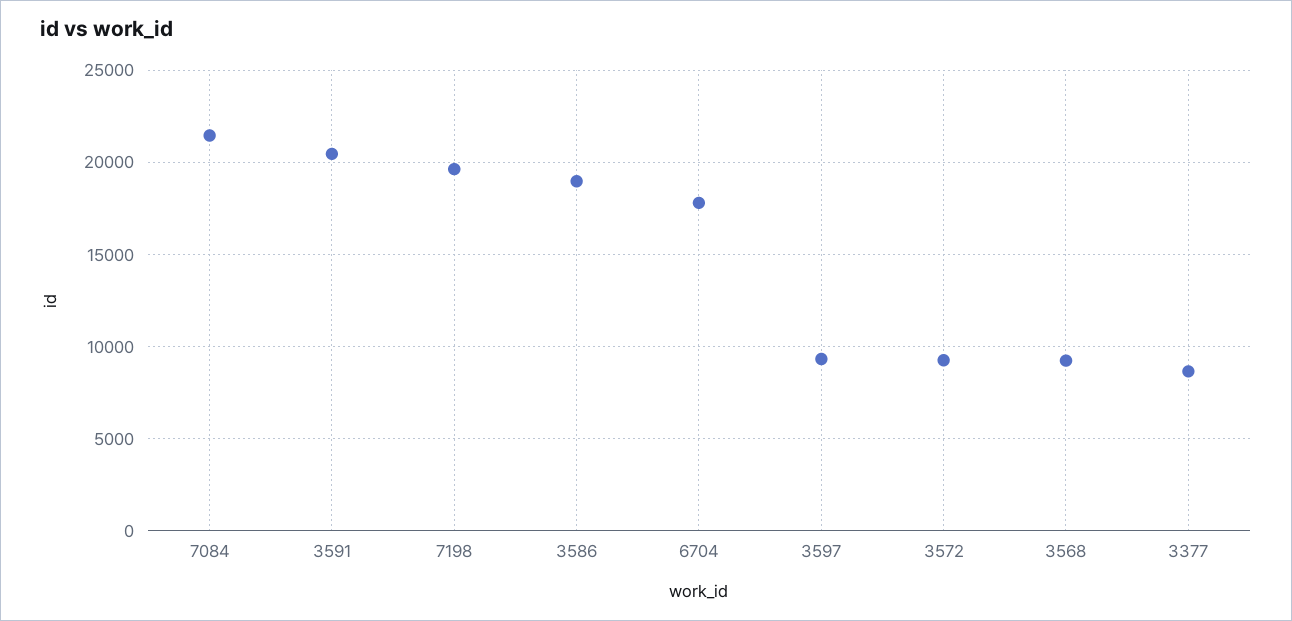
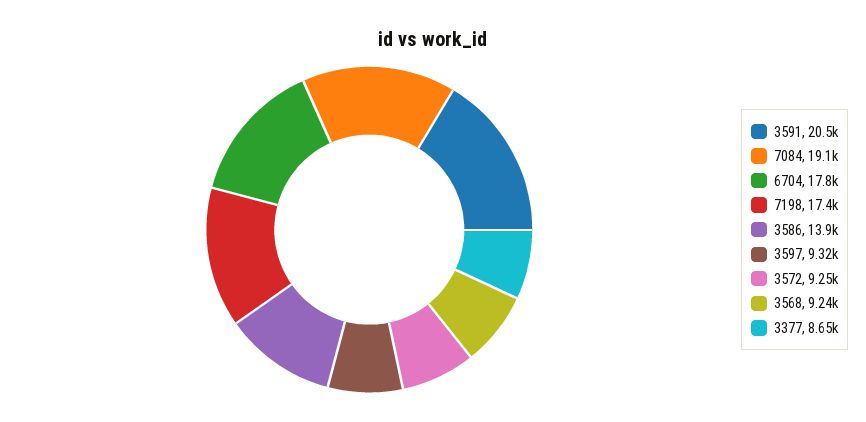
7084: 21500 -> 19100
7198: 19500 -> 17400
3586: 19000 -> 13900

